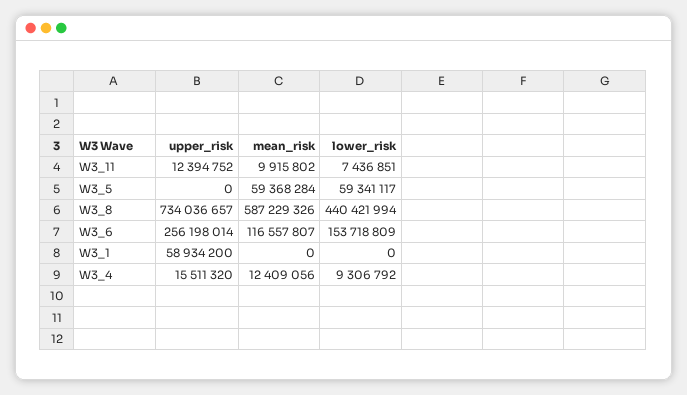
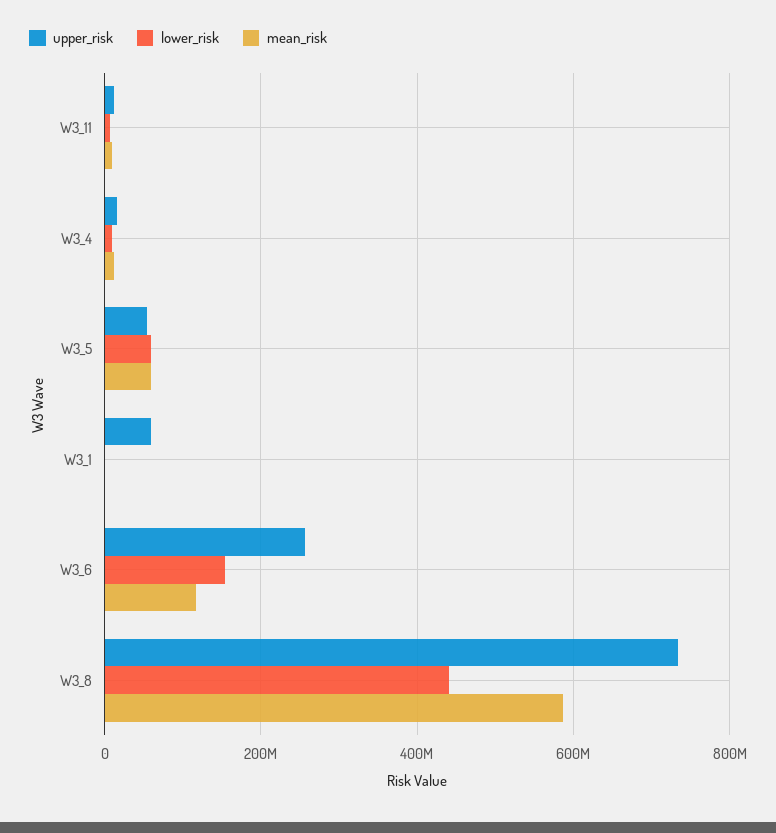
upper_risk, W3_5: 0 -> 60000000

